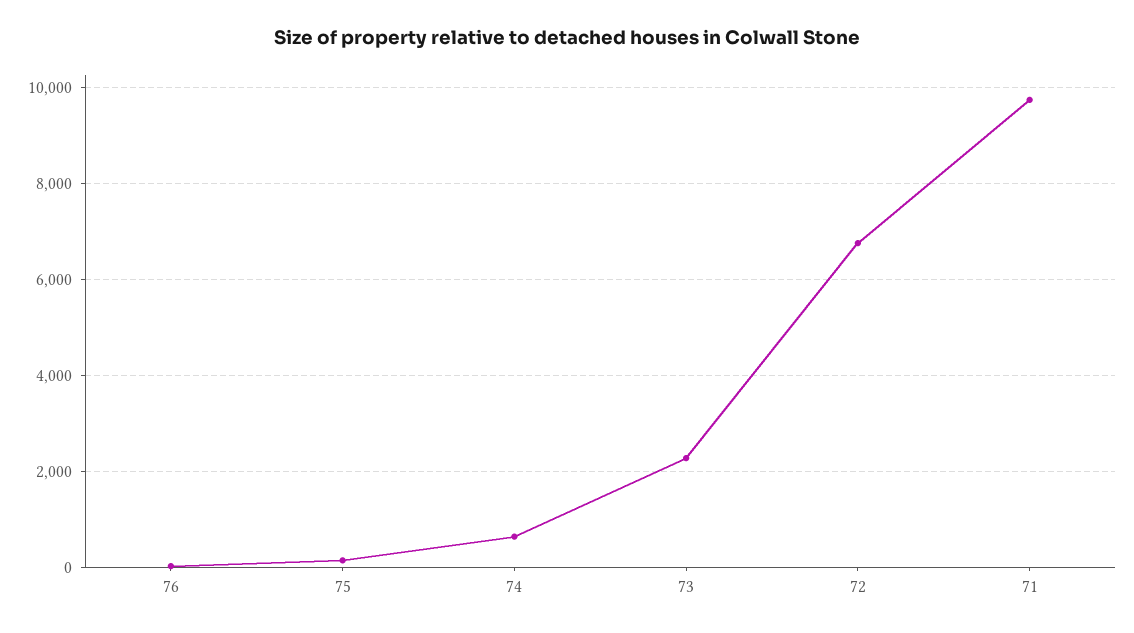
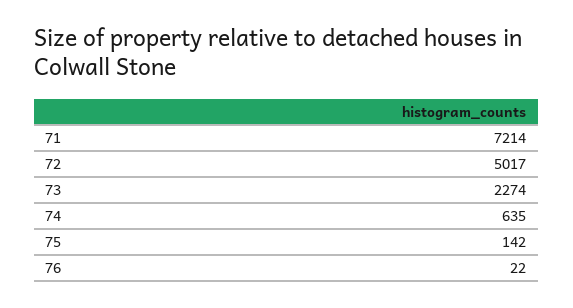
72: 6800 -> 5017
71: 9800 -> 7214

